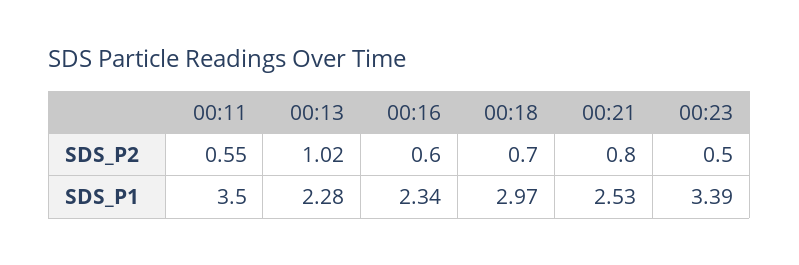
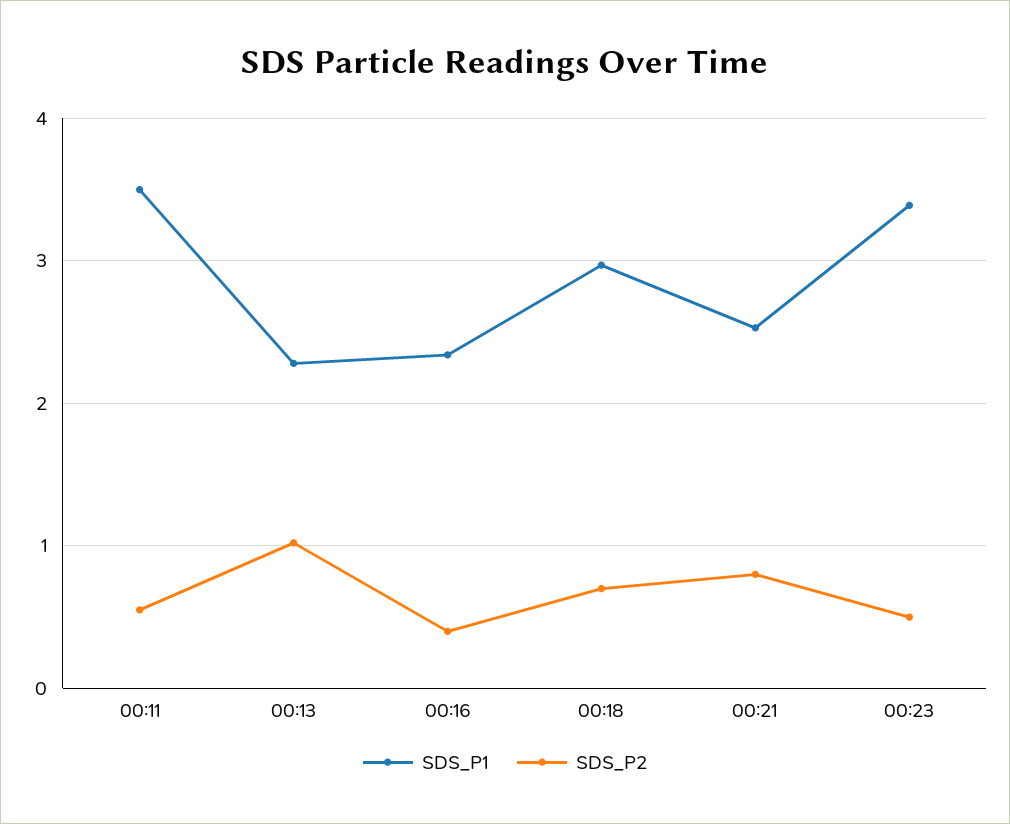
SDS_P2, 00:16: 0.6 -> 0.4

